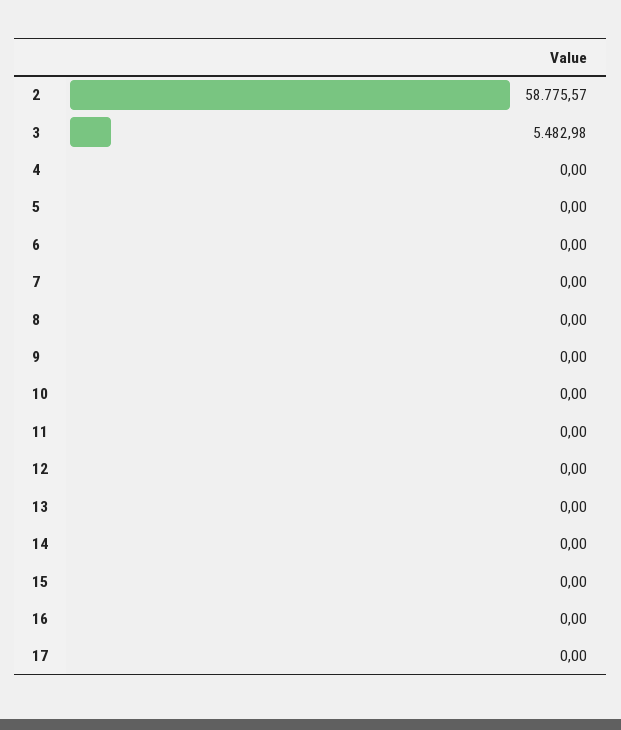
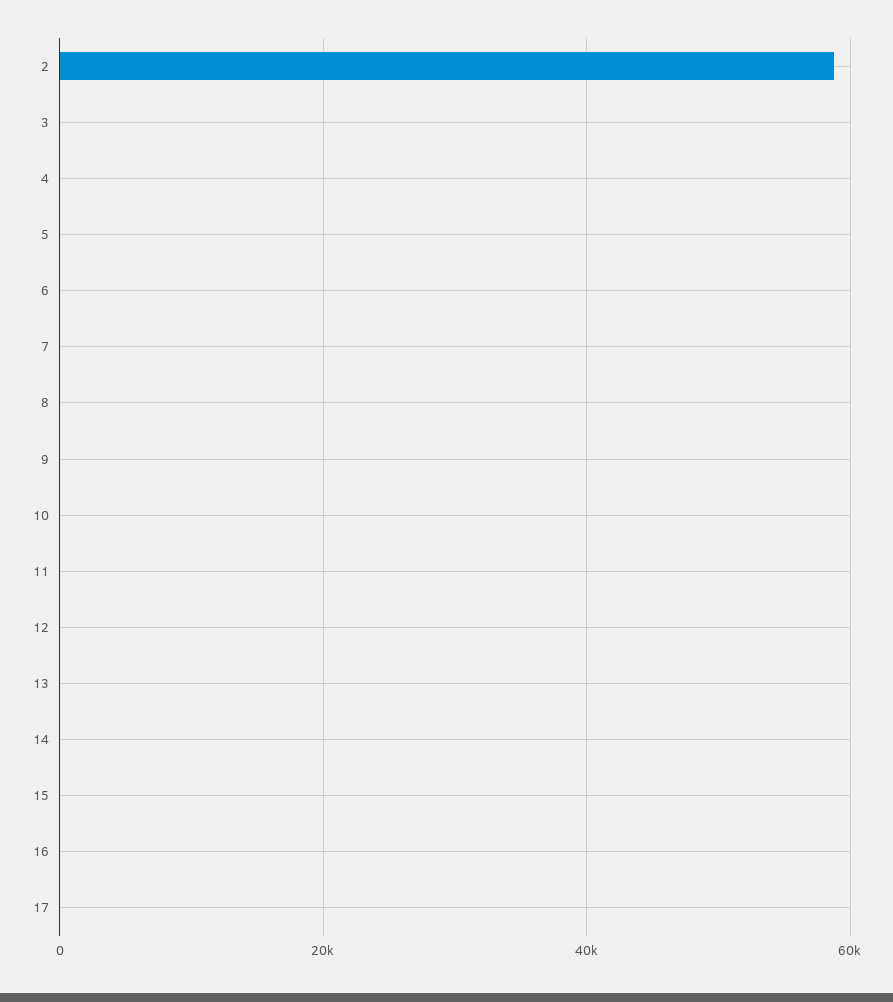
3: 5482.98 -> 0

